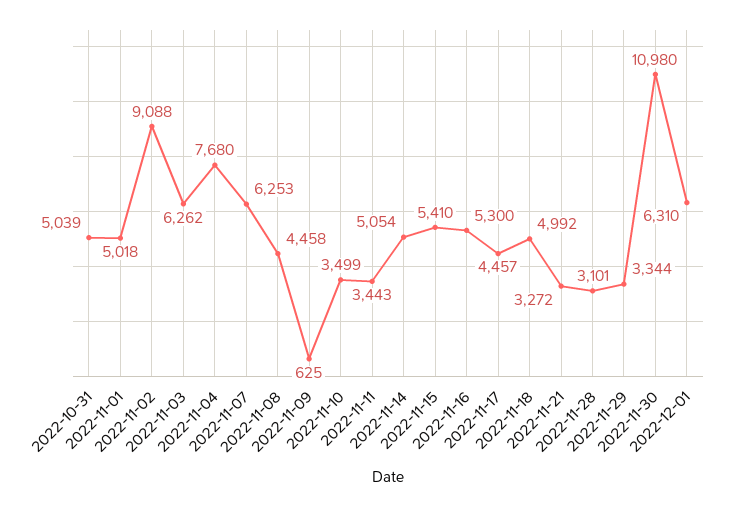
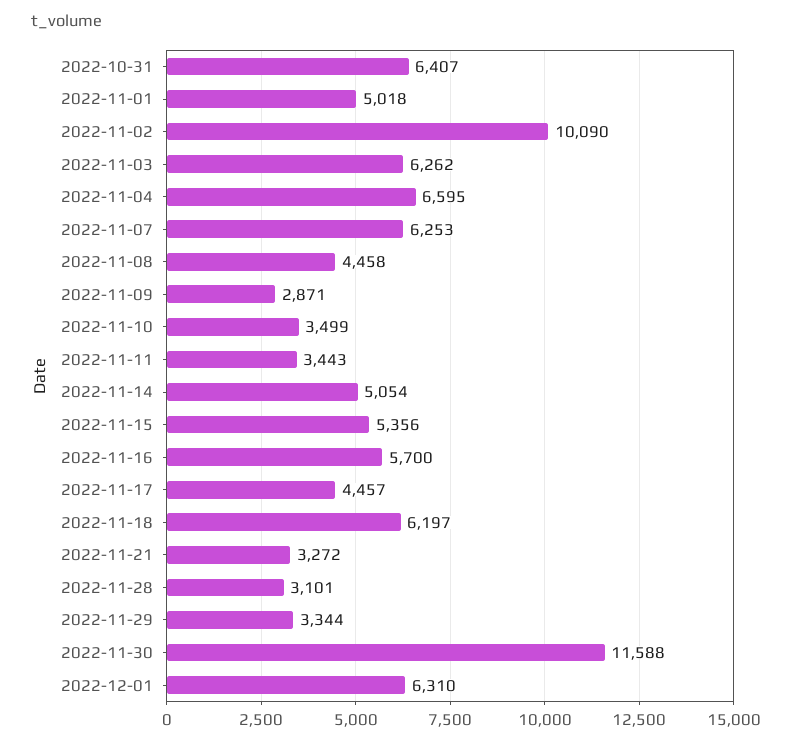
2022-10-31: 5039 -> 6407
2022-11-02: 9088 -> 10090
2022-11-04: 7680 -> 6595
2022-11-09: 625 -> 2871
2022-11-15: 5410 -> 5356
2022-11-16: 5300 -> 5700
2022-11-18: 4992 -> 6197
2022-11-30: 10980 -> 11588

